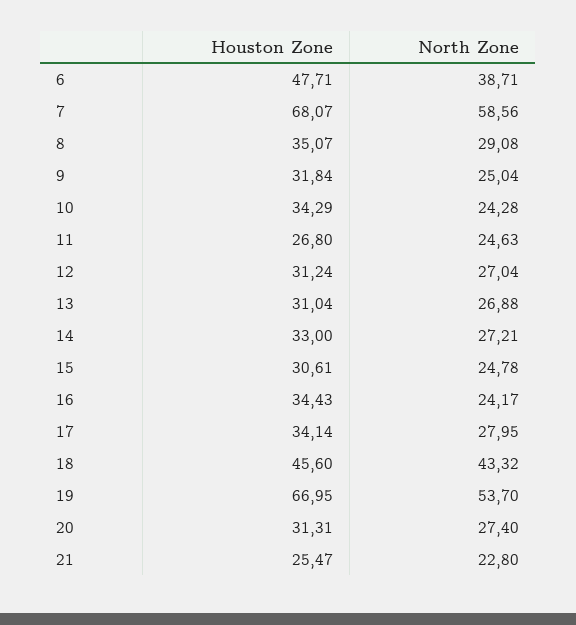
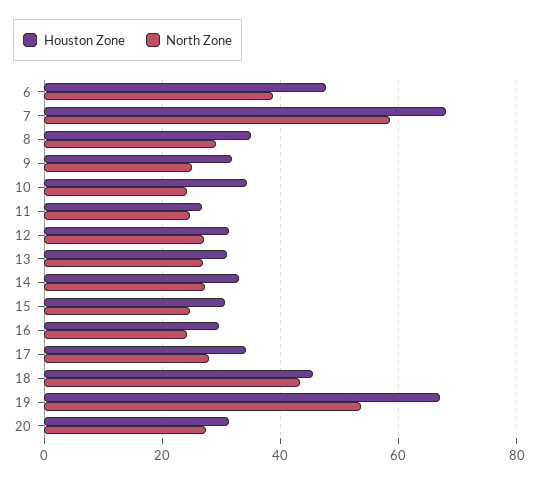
Houston Zone, 16: 34.43 -> 30
Houston Zone, 21: 25.47 -> none
North Zone, 21: 22.8 -> none

